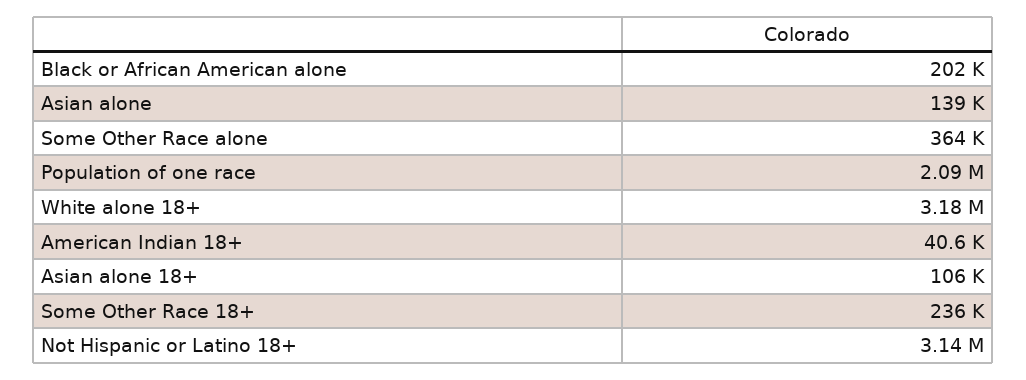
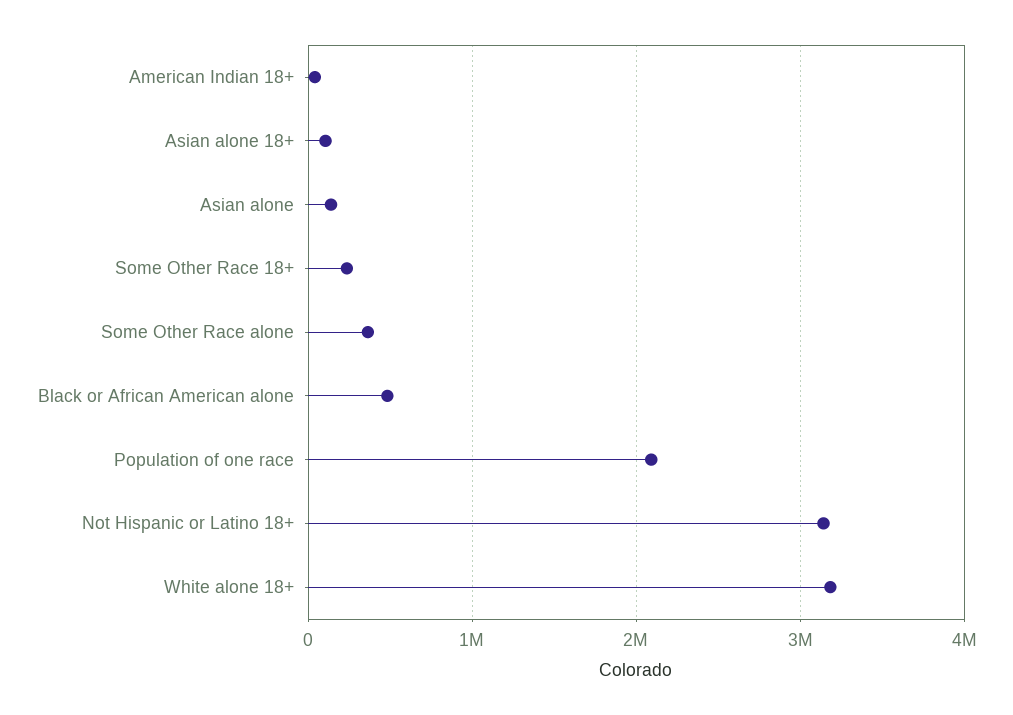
Black or African American alone: 202000 -> 500000

